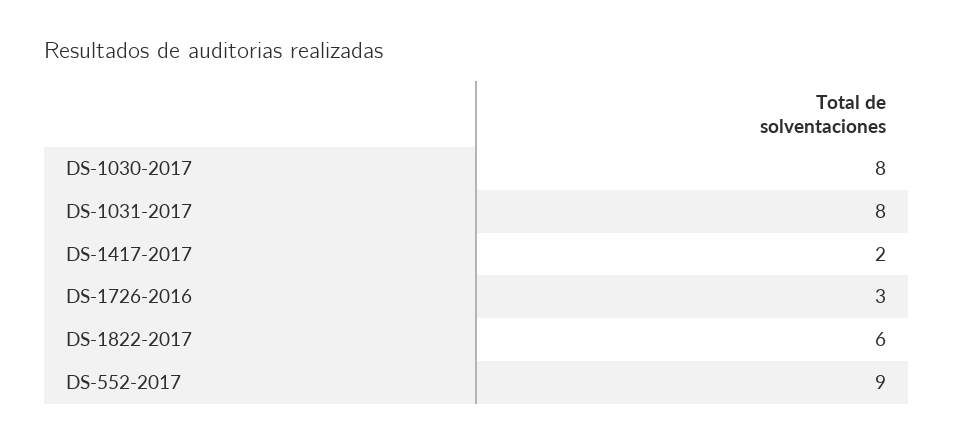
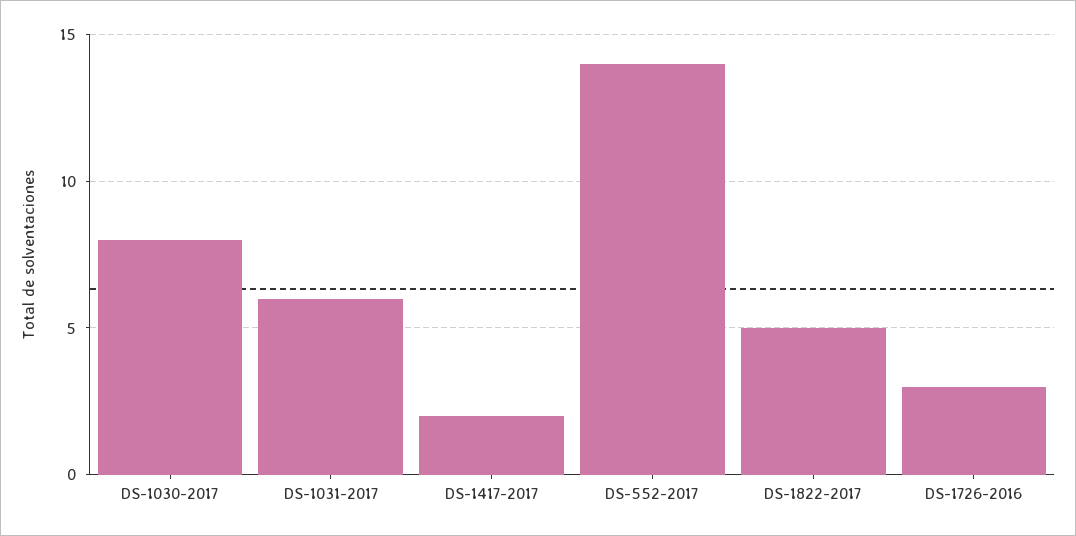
DS-1031-2017: 8 -> 6
DS-1822-2017: 6 -> 5
DS-552-2017: 9 -> 14

